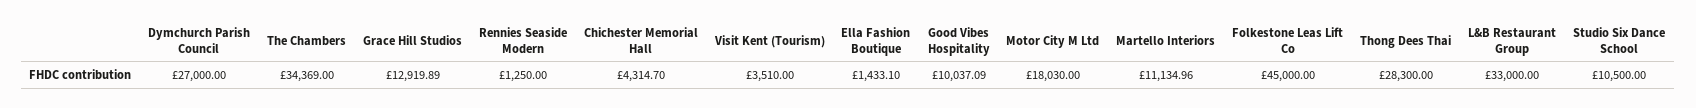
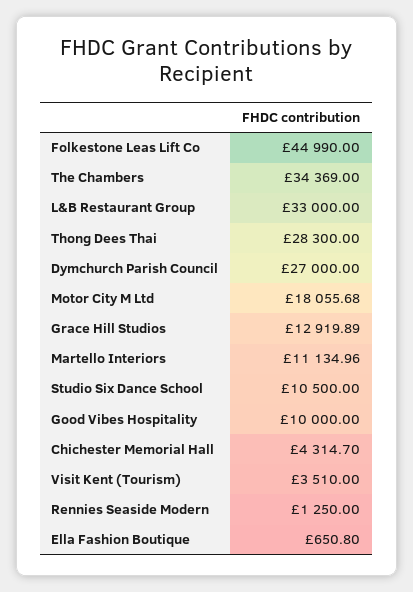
Ella Fashion Boutique: 1433.1 -> 650.8
Good Vibes Hospitality: 10037.09 -> 10000
Motor City M Ltd: 18030 -> 18055.68
Folkestone Leas Lift Co: 45000 -> 44990

